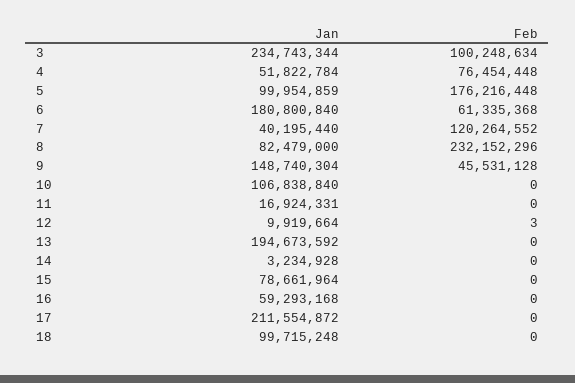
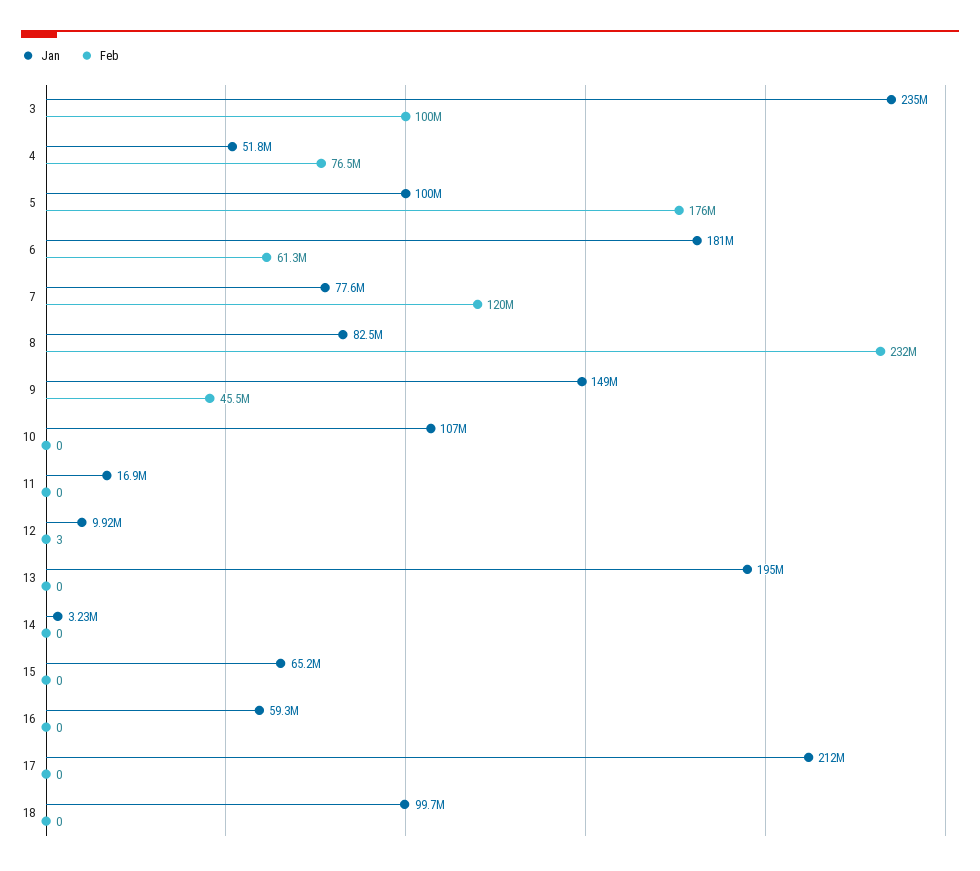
Jan, 7: 40195440 -> 77600000
Jan, 15: 78661964 -> 65200000

